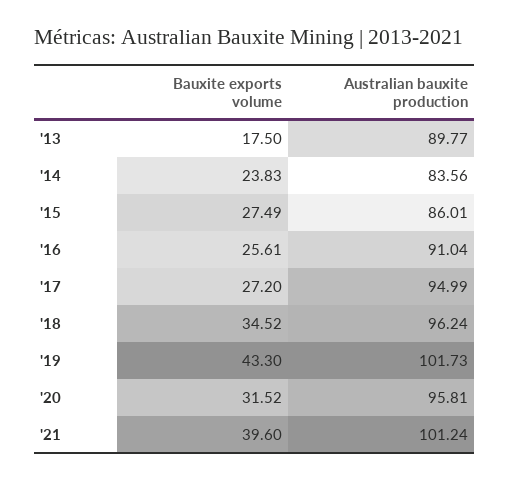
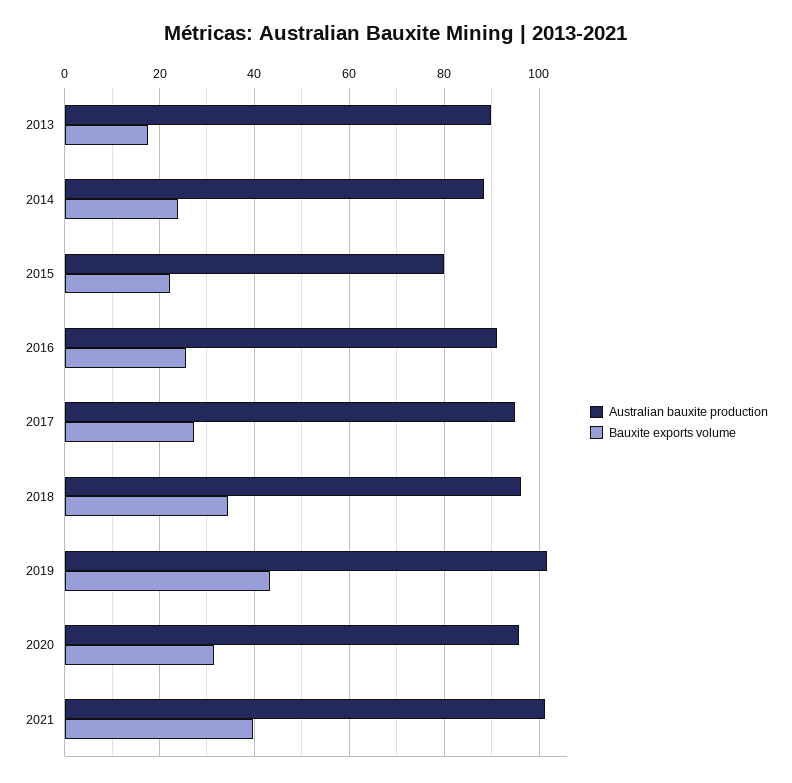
Australian bauxite production, '14: 83.56 -> 88
Bauxite exports volume, '15: 27.49 -> 22
Australian bauxite production, '15: 86.01 -> 80

